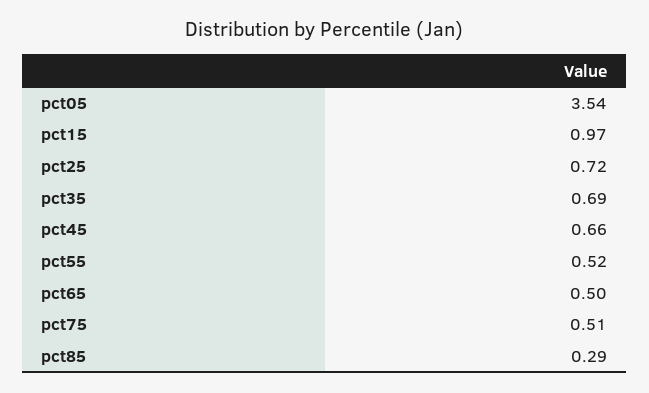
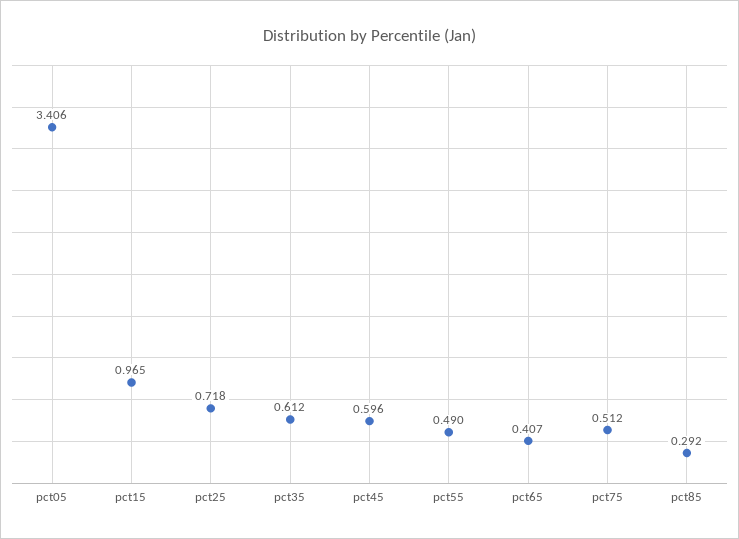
pct05: 3.54 -> 3.406
pct35: 0.69 -> 0.612
pct45: 0.66 -> 0.596
pct55: 0.52 -> 0.49
pct65: 0.5 -> 0.407

